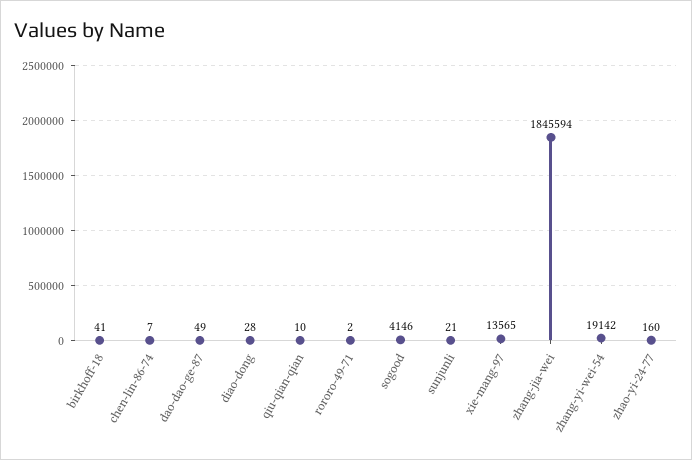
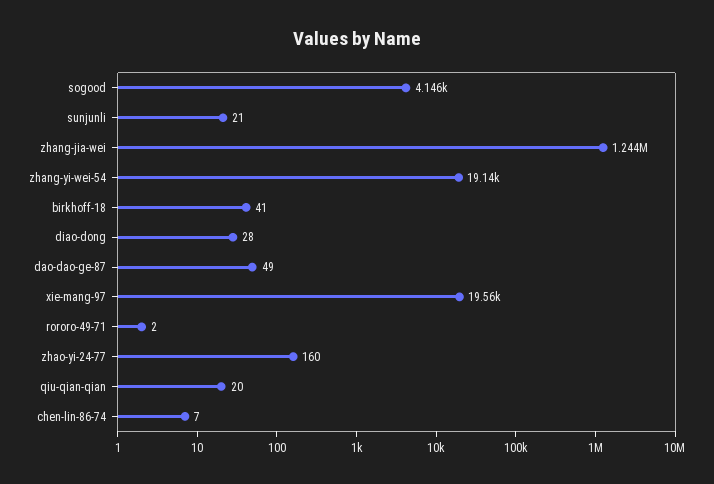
qiu-qian-qian: 10 -> 20
xie-mang-97: 13565 -> 19560
zhang-jia-wei: 1845594 -> 1244000

